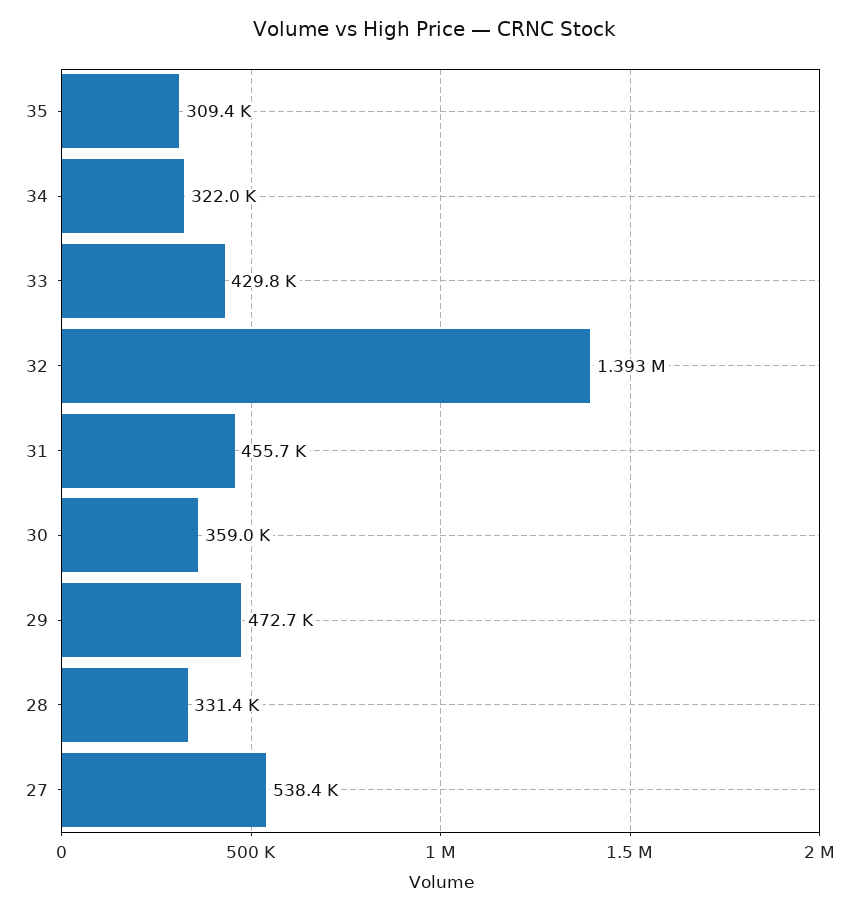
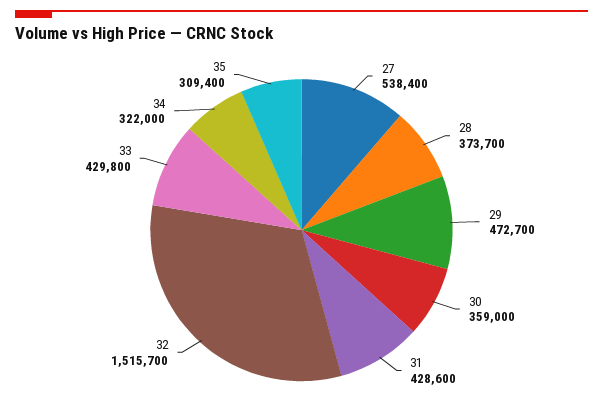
32: 1393000 -> 1515700
31: 455700 -> 428600
28: 331400 -> 373700

